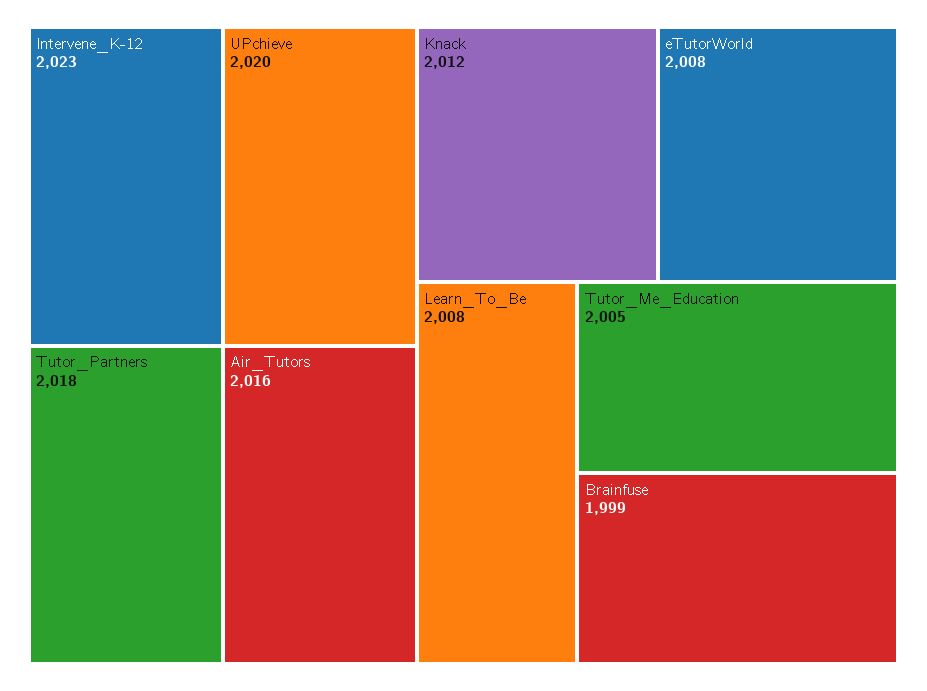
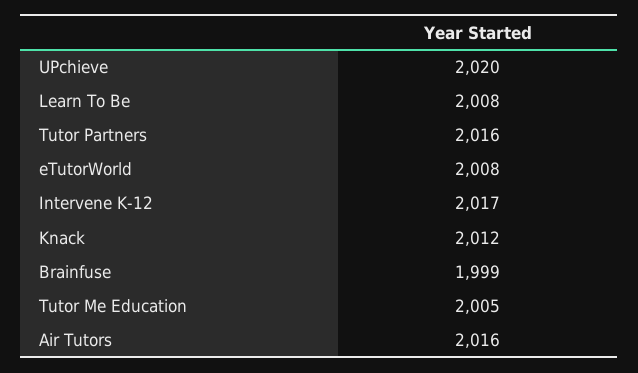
Intervene_K-12: 2023 -> 2017
Tutor_Partners: 2018 -> 2016

